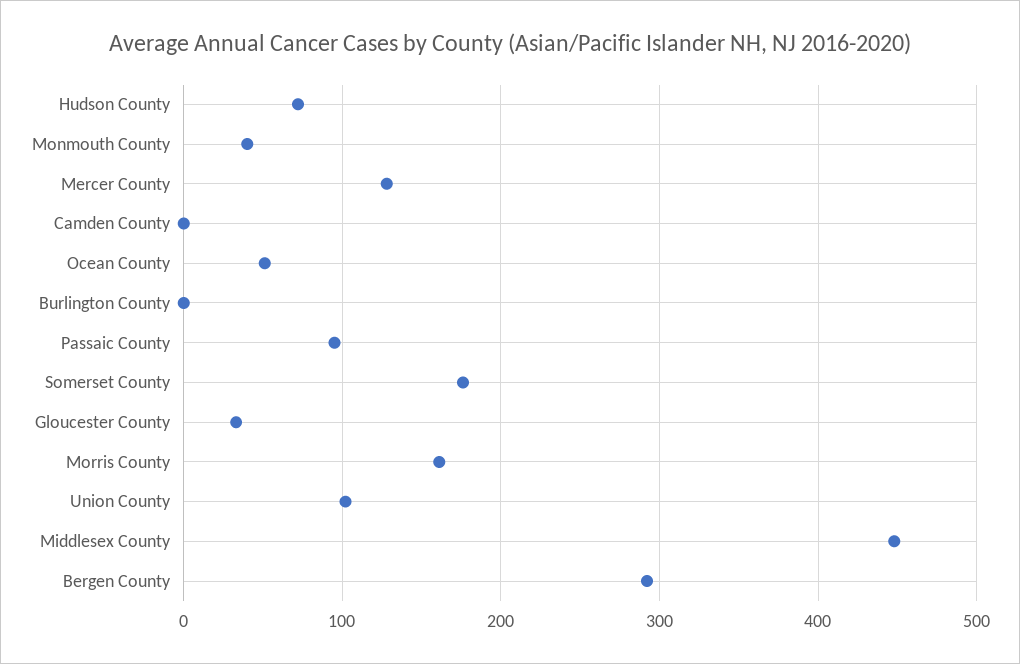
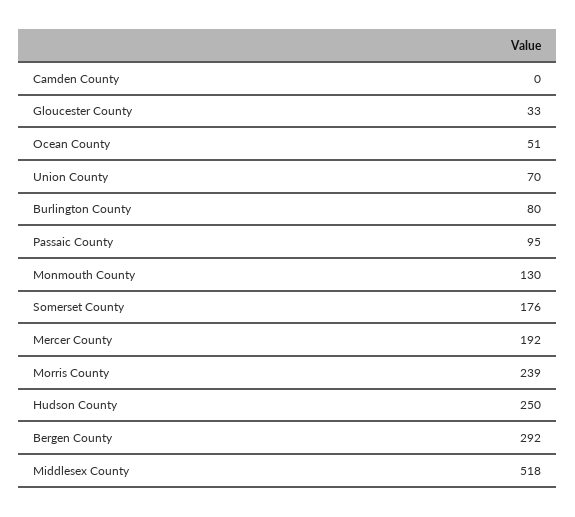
Hudson County: 70 -> 250
Monmouth County: 40 -> 130
Mercer County: 130 -> 192
Burlington County: 0 -> 80
Morris County: 160 -> 239
Union County: 100 -> 70
Middlesex County: 450 -> 518

